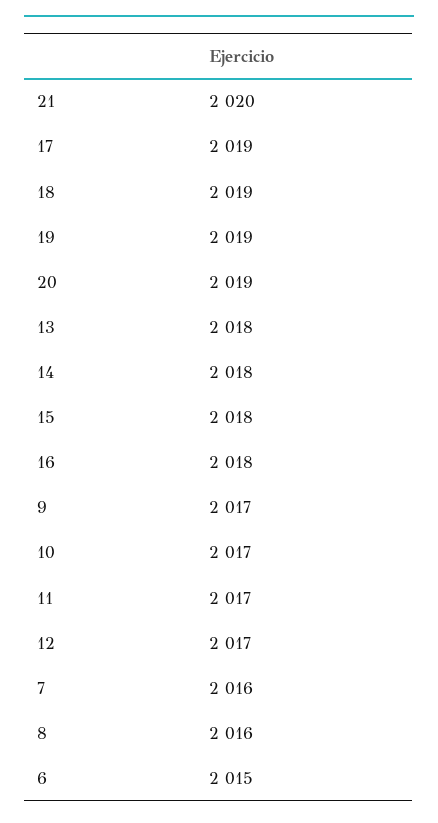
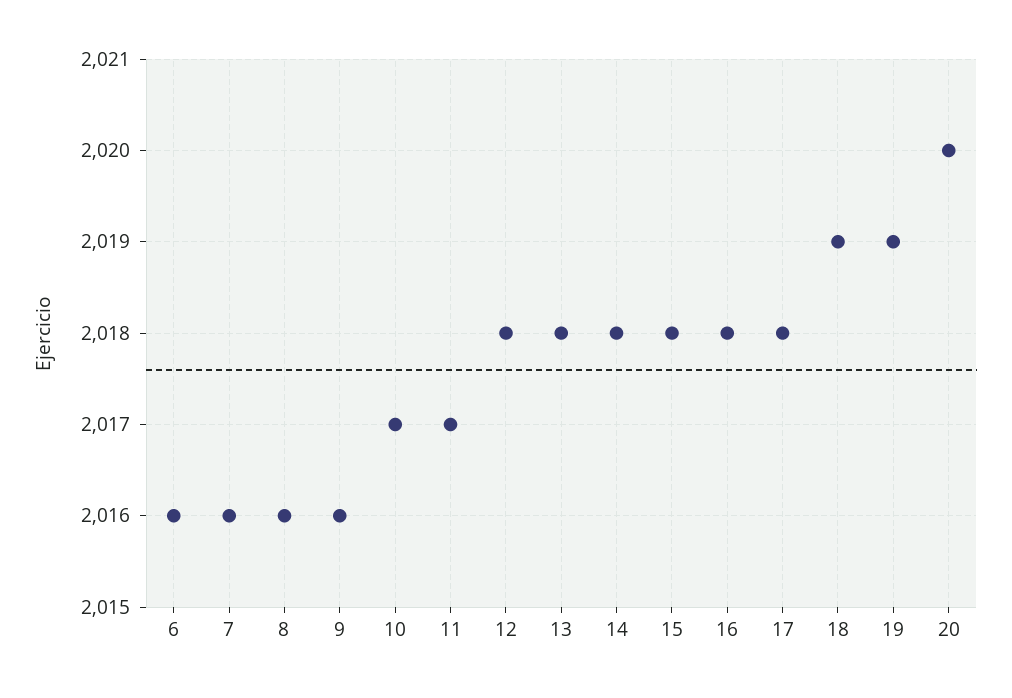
21: 2020 -> none
17: 2019 -> 2018
20: 2019 -> 2020
9: 2017 -> 2016
12: 2017 -> 2018
6: 2015 -> 2016

